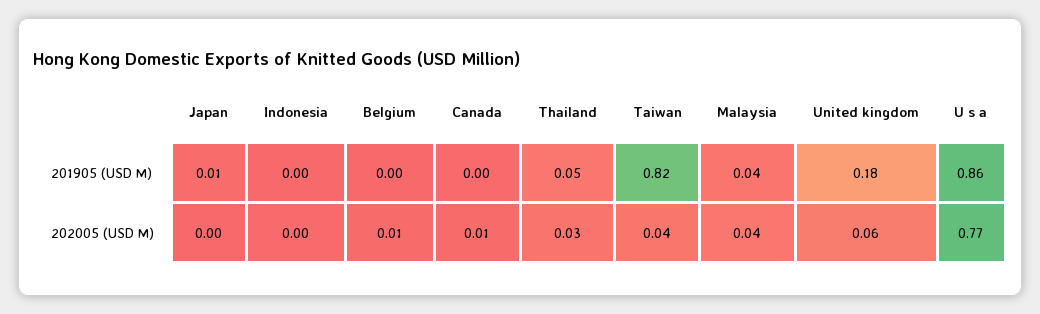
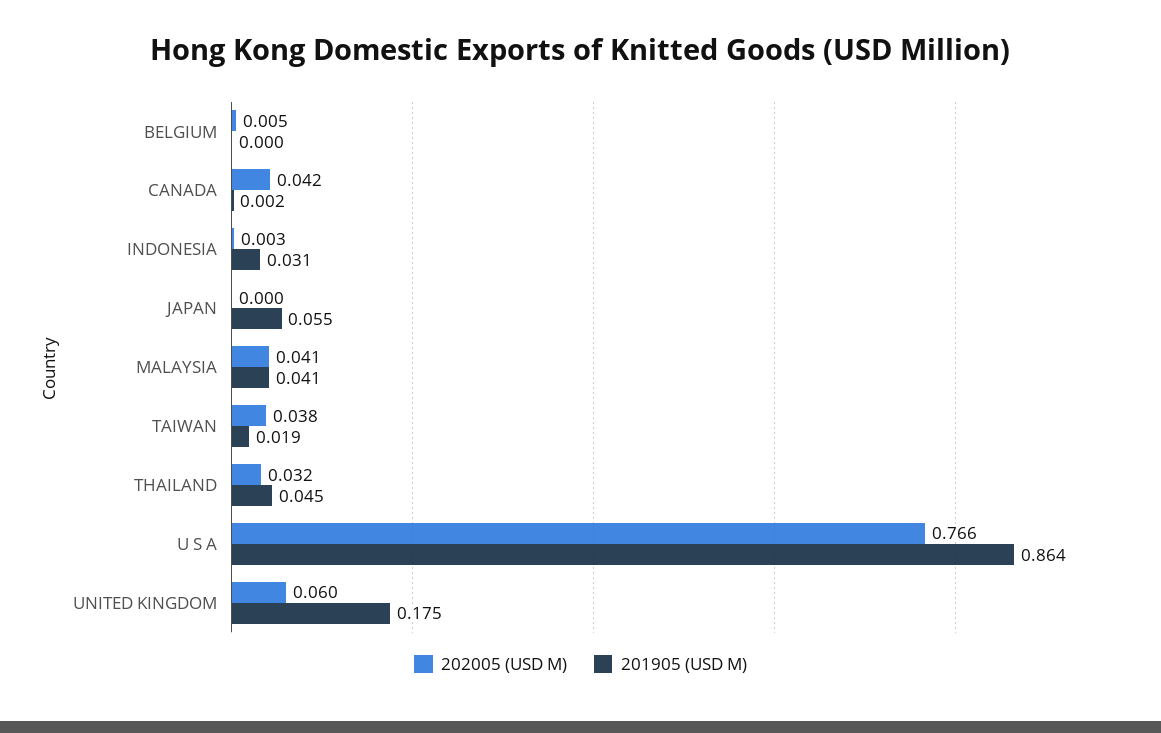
201905 (USD M), Japan: 0.01 -> 0.055
201905 (USD M), Indonesia: 0 -> 0.031
201905 (USD M), Taiwan: 0.82 -> 0.019
202005 (USD M), Canada: 0.01 -> 0.042

